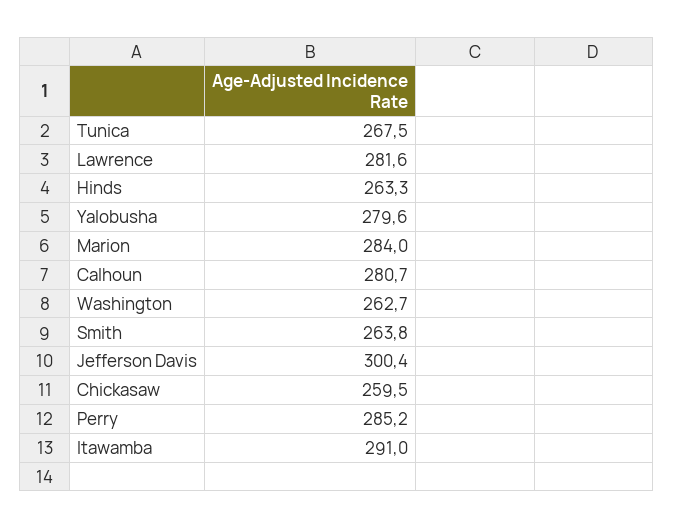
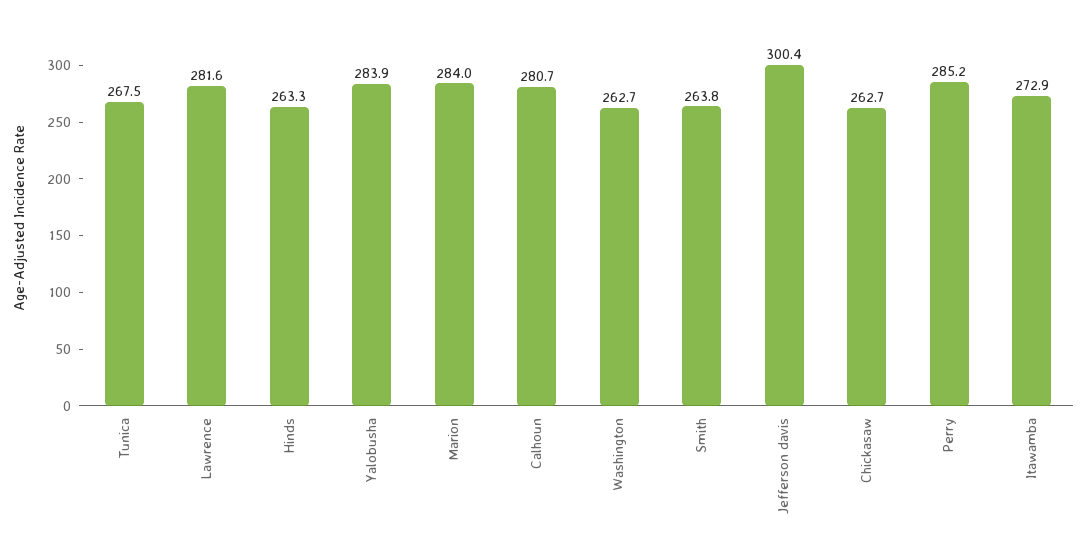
Yalobusha: 279.6 -> 283.9
Chickasaw: 259.5 -> 262.7
Itawamba: 291 -> 272.9

